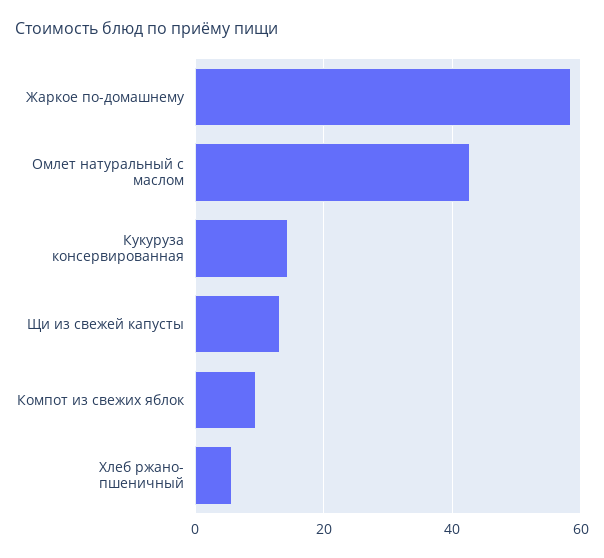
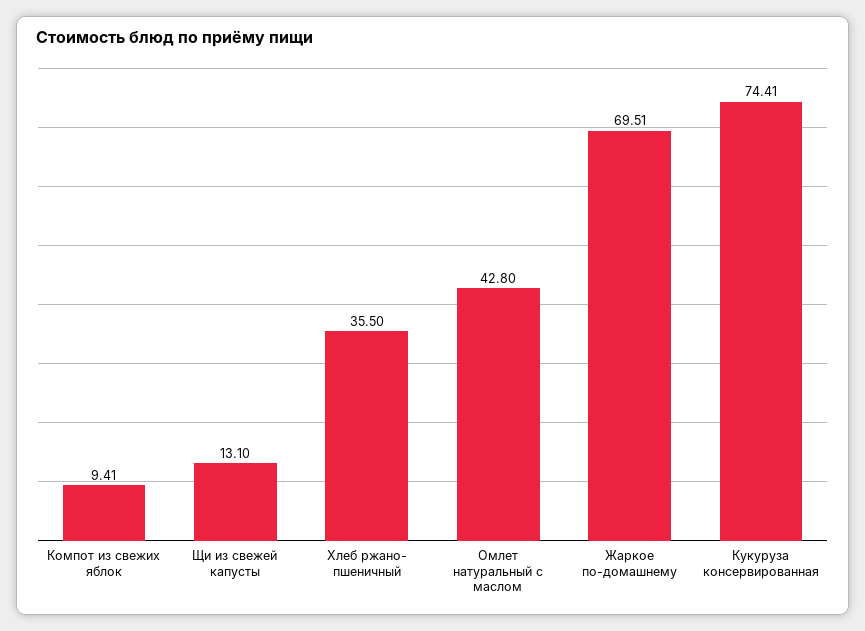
Жаркое по-домашнему: 58 -> 69.51
Кукуруза консервированная: 14 -> 74.41
Хлеб ржано- пшеничный: 6 -> 35.5

